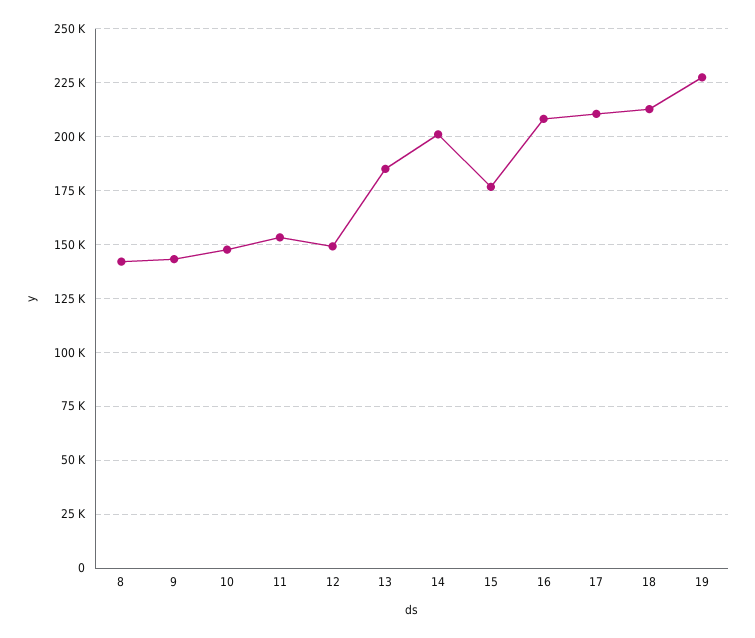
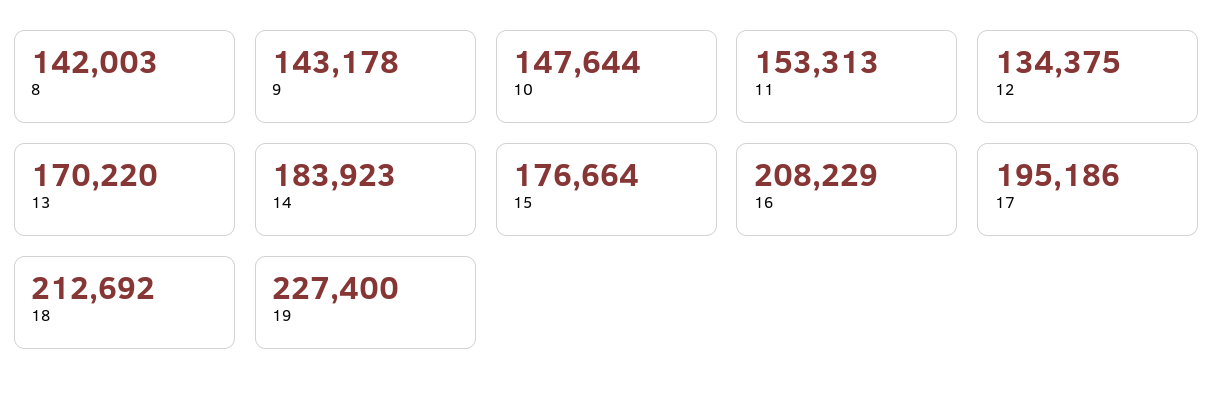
12: 150000 -> 134375
13: 185000 -> 170220
14: 200000 -> 183923
17: 210000 -> 195186

